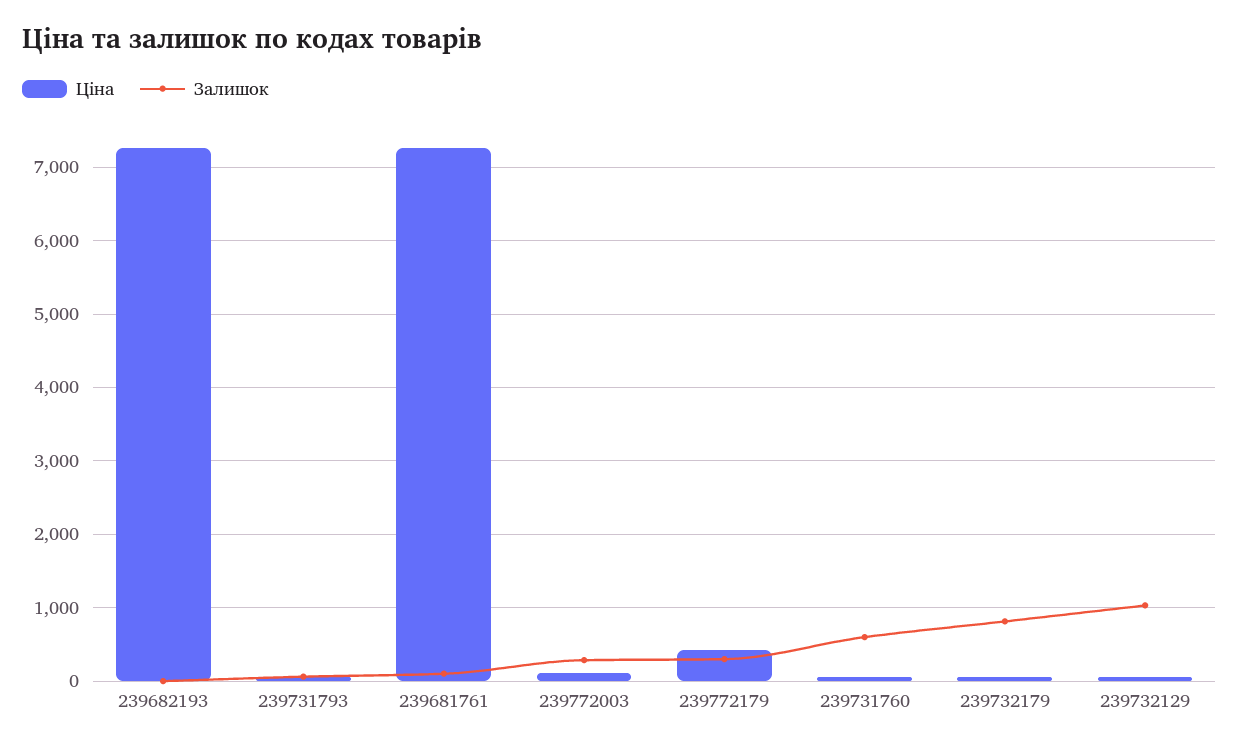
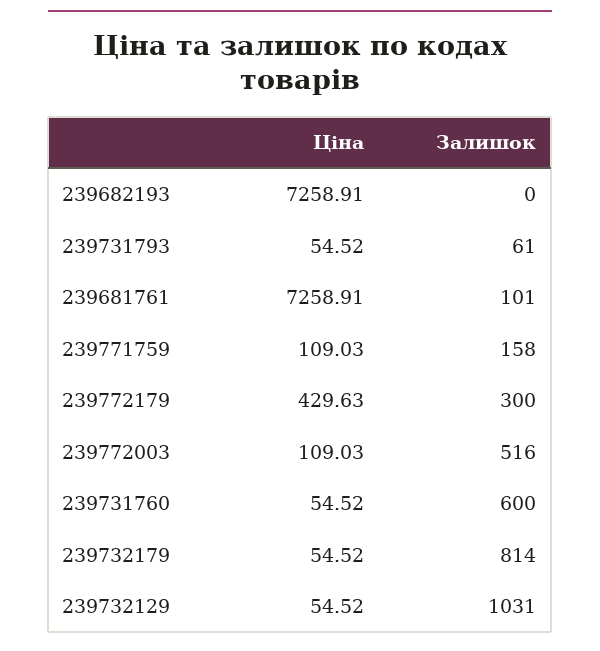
Залишок, 239772003: 300 -> 516
Ціна, 239771759: none -> 109.03
Залишок, 239771759: none -> 158

